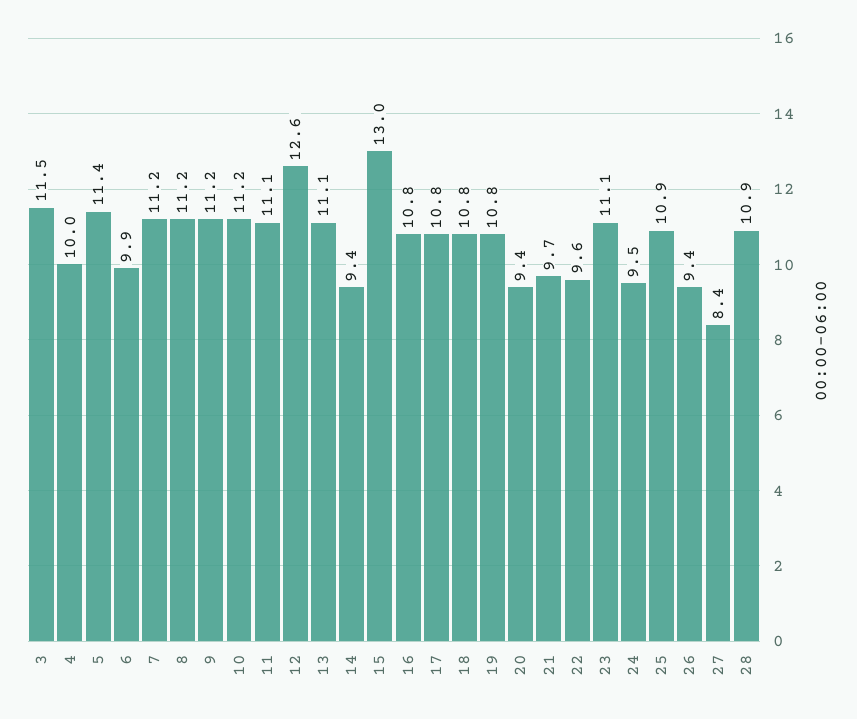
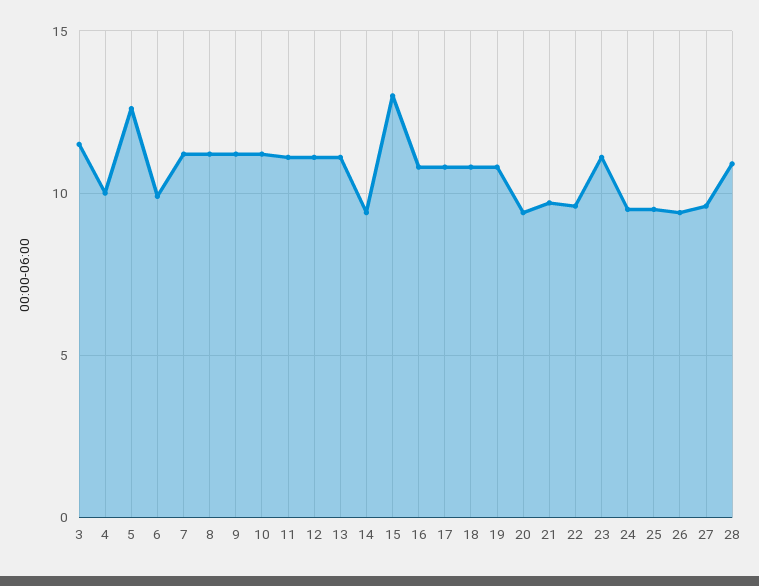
5: 11.4 -> 12.5
12: 12.6 -> 11
25: 10.9 -> 9.5
27: 8.4 -> 9.5

